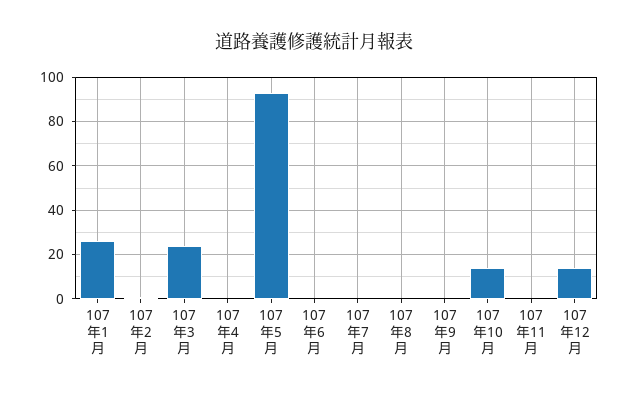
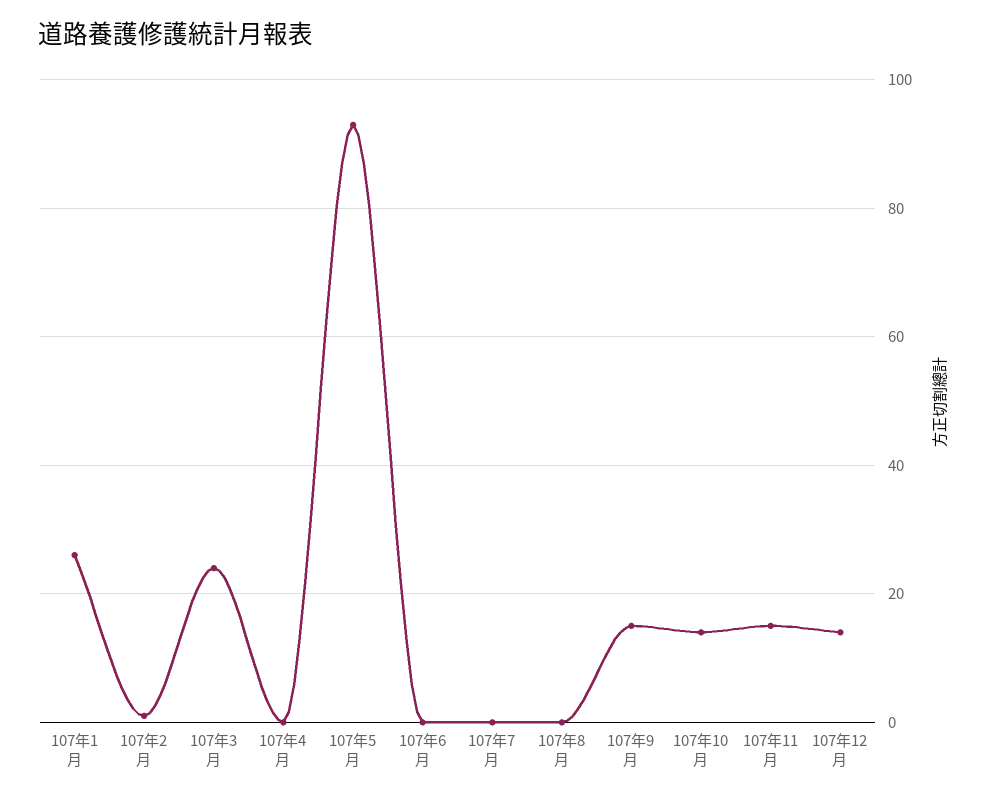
107年9月: 0 -> 15
107年11月: 0 -> 15

